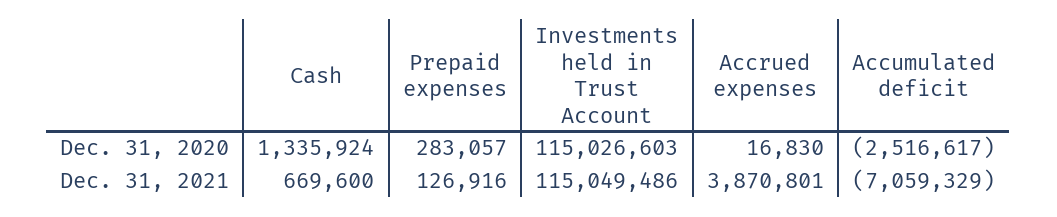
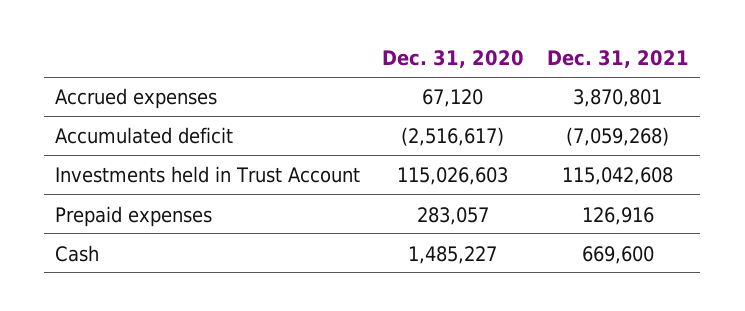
Cash, Dec. 31, 2020: 1335924 -> 1485227
Accrued expenses, Dec. 31, 2020: 16830 -> 67120
Investments held in Trust Account, Dec. 31, 2021: 115049486 -> 115042608
Accumulated deficit, Dec. 31, 2021: -7059329 -> -7059268

